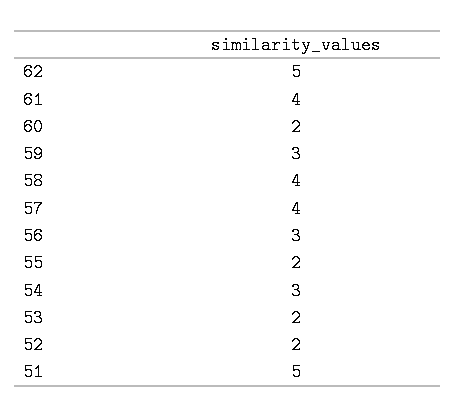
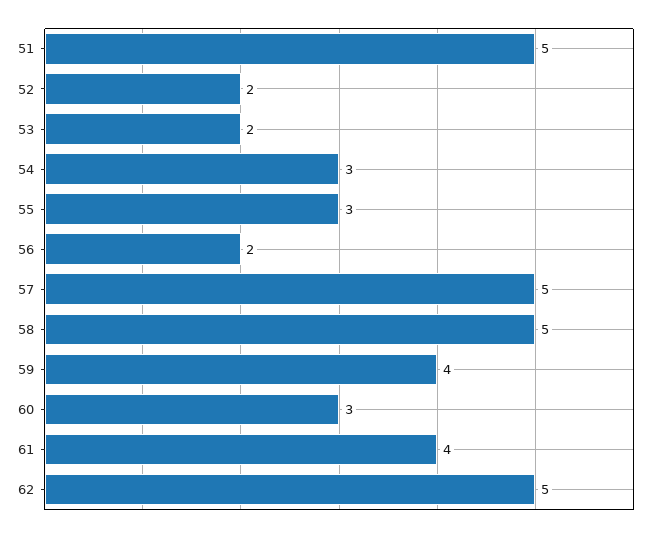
60: 2 -> 3
59: 3 -> 4
58: 4 -> 5
57: 4 -> 5
56: 3 -> 2
55: 2 -> 3

